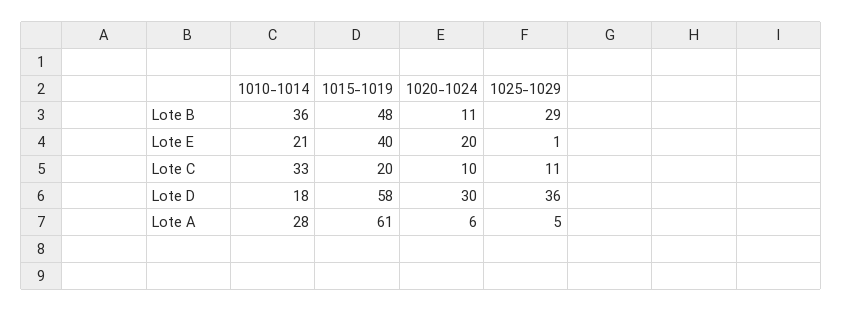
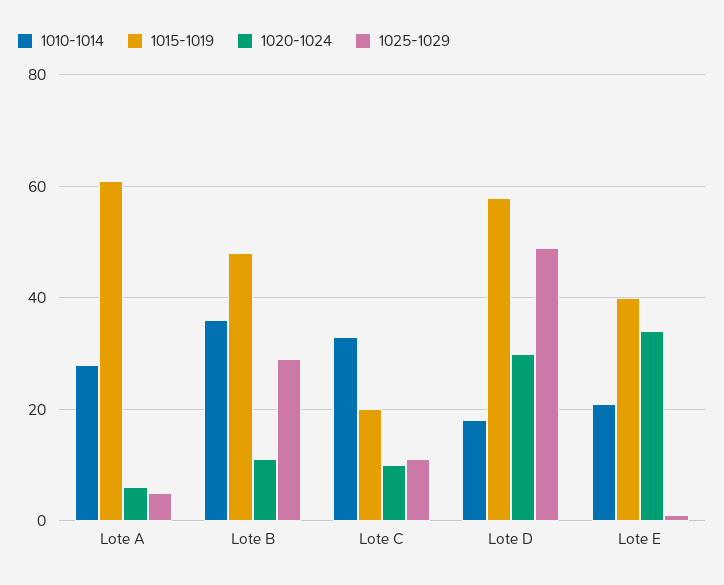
1020-1024, Lote E: 20 -> 35
1025-1029, Lote D: 36 -> 50

